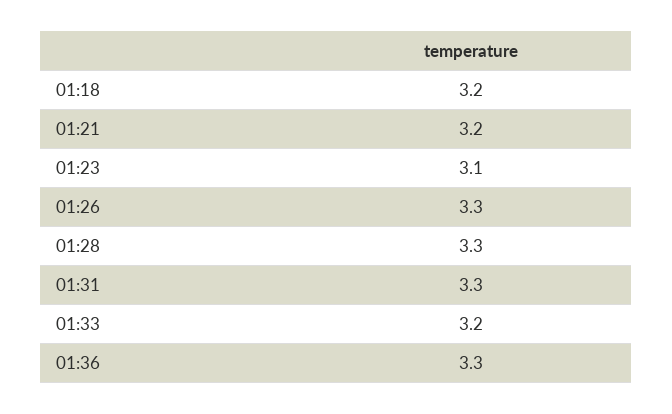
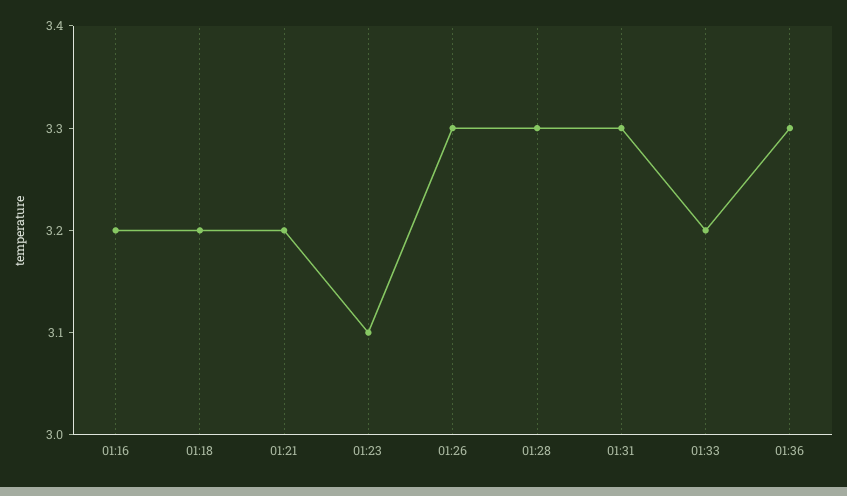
01:16: none -> 3.2

